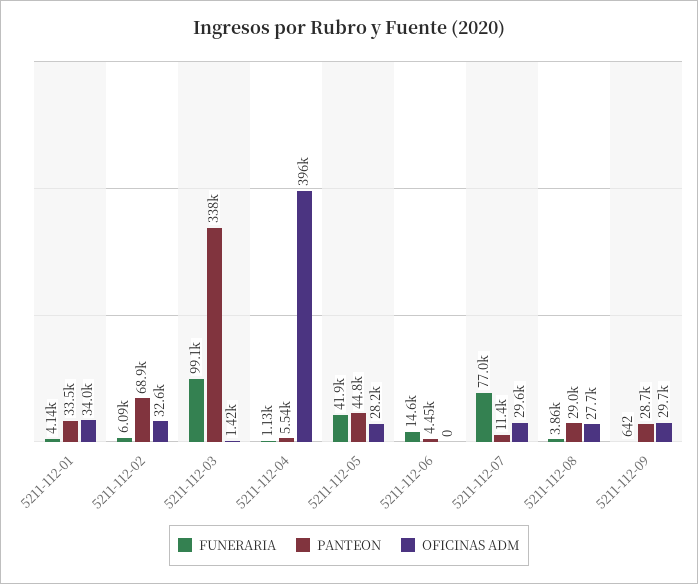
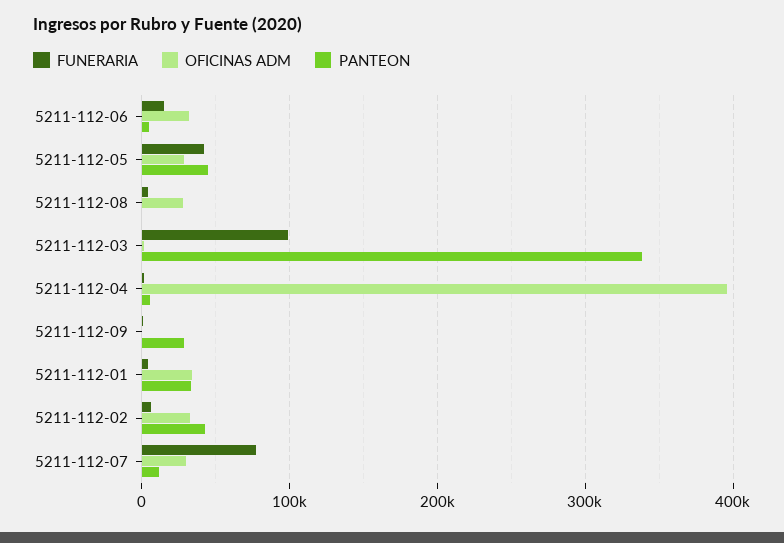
PANTEON, 5211-112-02: 68900 -> 40000
OFICINAS ADM, 5211-112-06: 0 -> 30000
PANTEON, 5211-112-08: 29000 -> 0
OFICINAS ADM, 5211-112-09: 29700 -> 0

